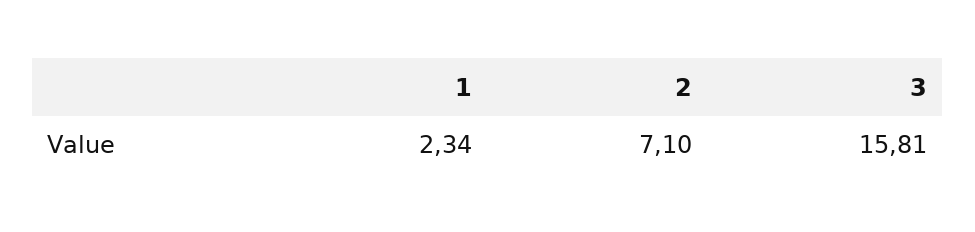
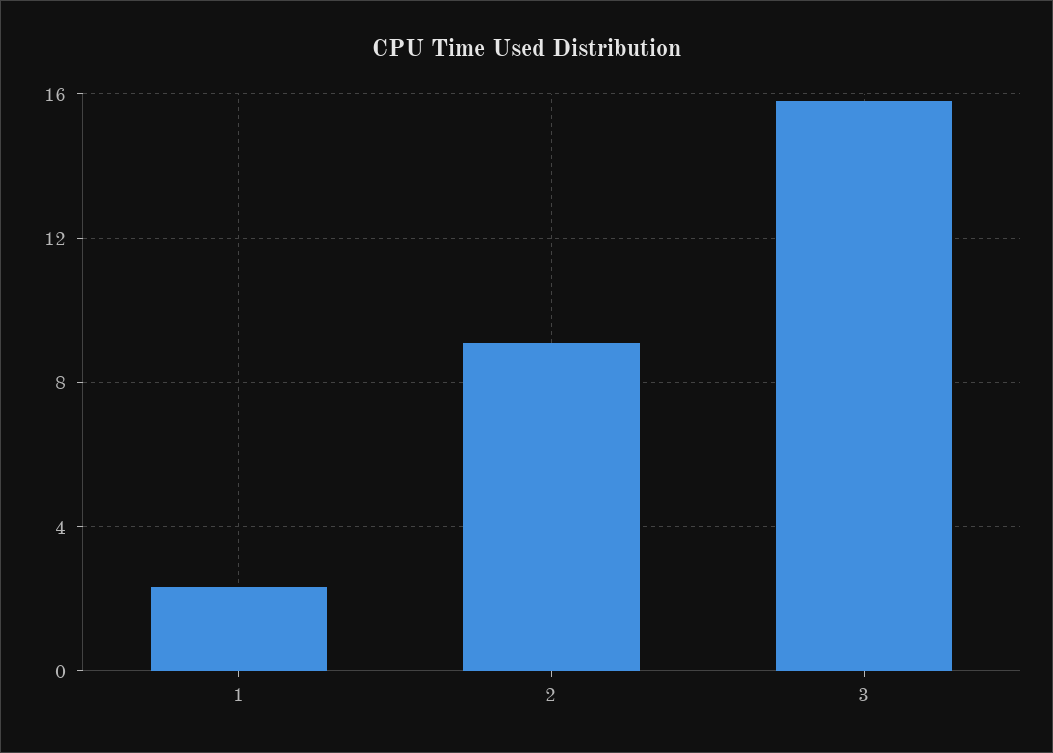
2: 7.1 -> 9

